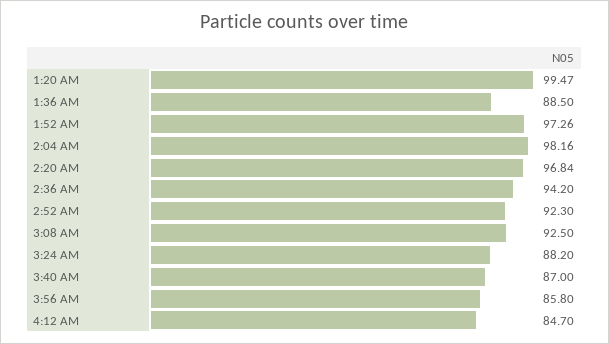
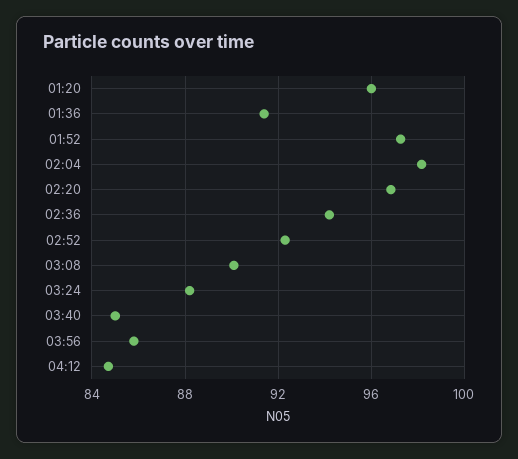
1:20 AM: 99.47 -> 96
1:36 AM: 88.5 -> 91.5
3:08 AM: 92.5 -> 90
3:40 AM: 87 -> 85

